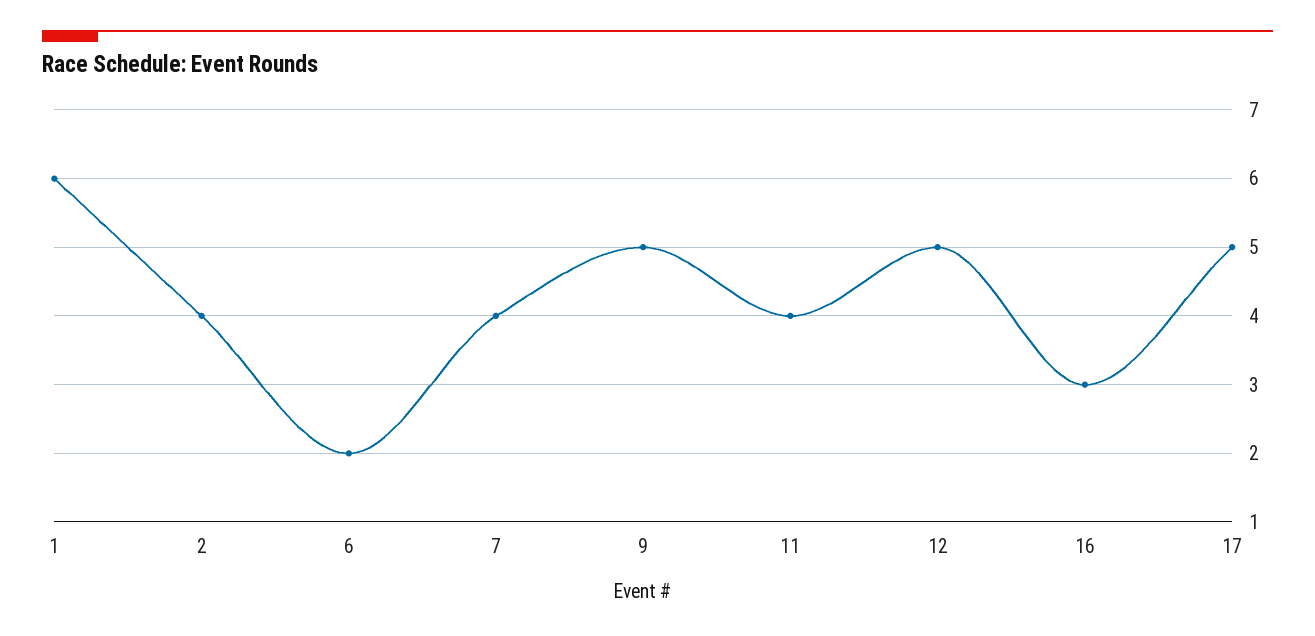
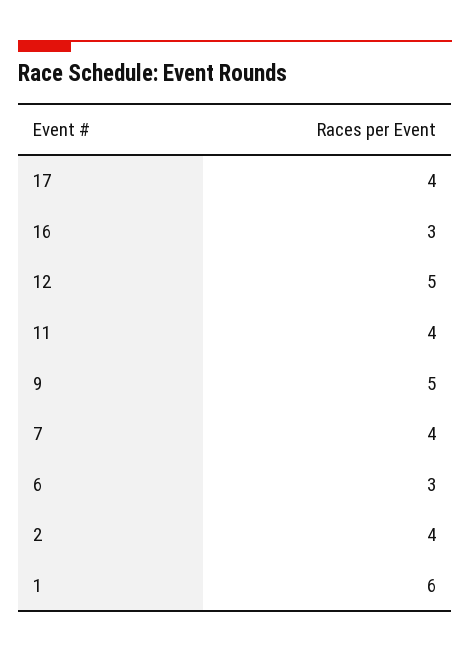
6: 2 -> 3
17: 5 -> 4

